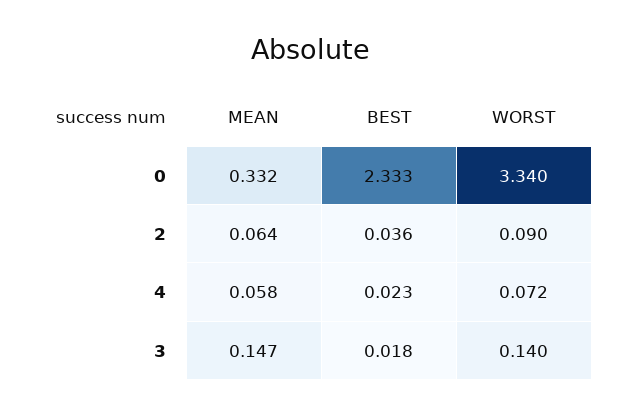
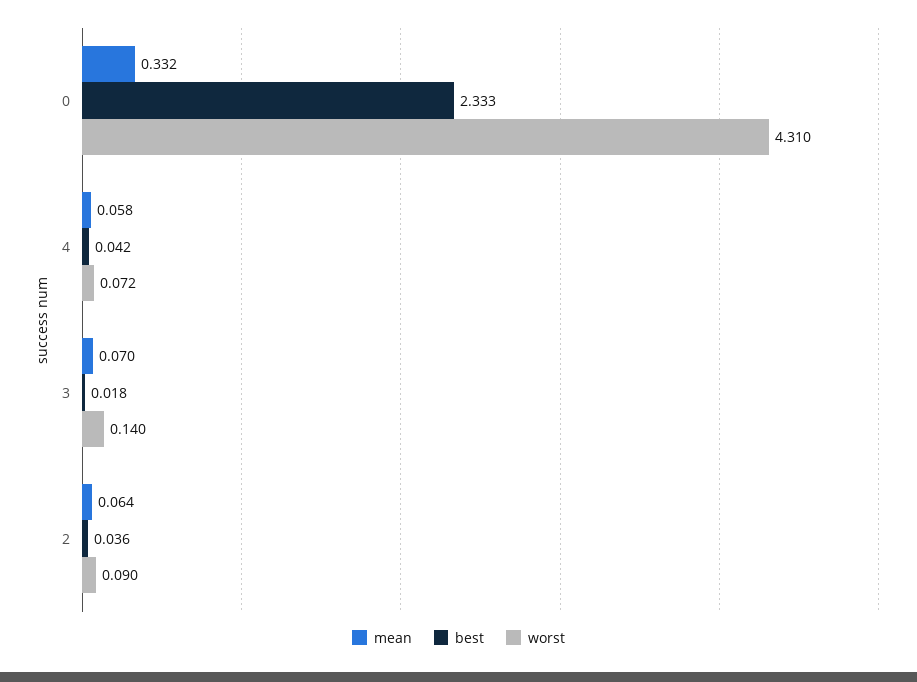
WORST, 0: 3.34 -> 4.31
BEST, 4: 0.023 -> 0.042
MEAN, 3: 0.147 -> 0.07

